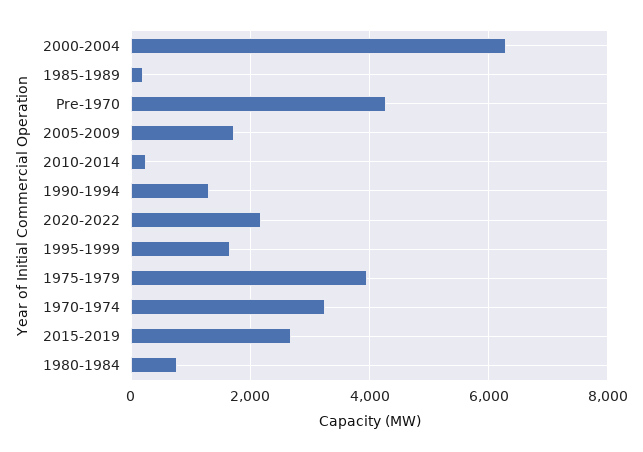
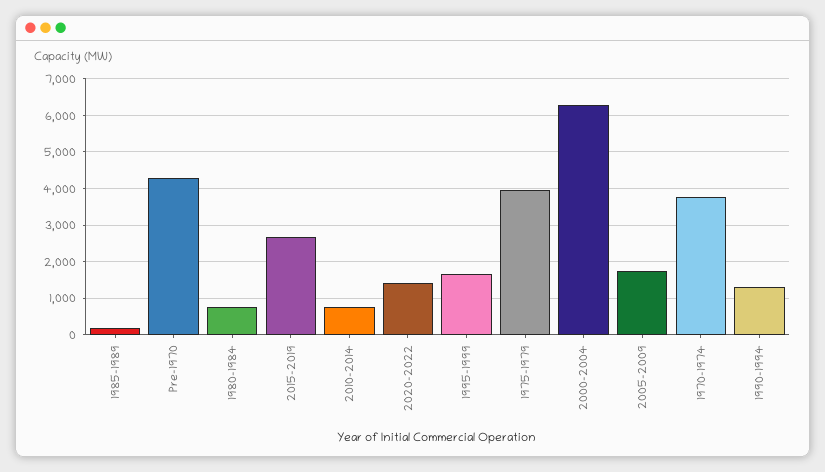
2010-2014: 200 -> 800
2020-2022: 2200 -> 1400
1970-1974: 3200 -> 3800

